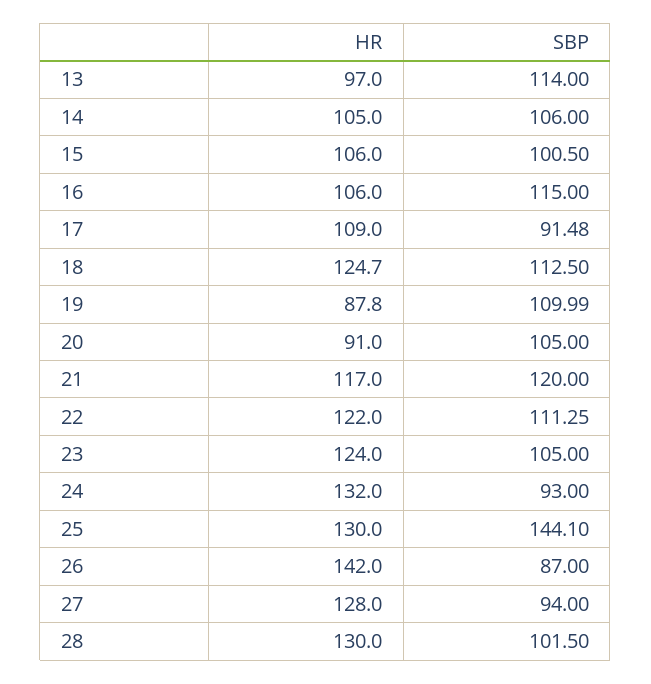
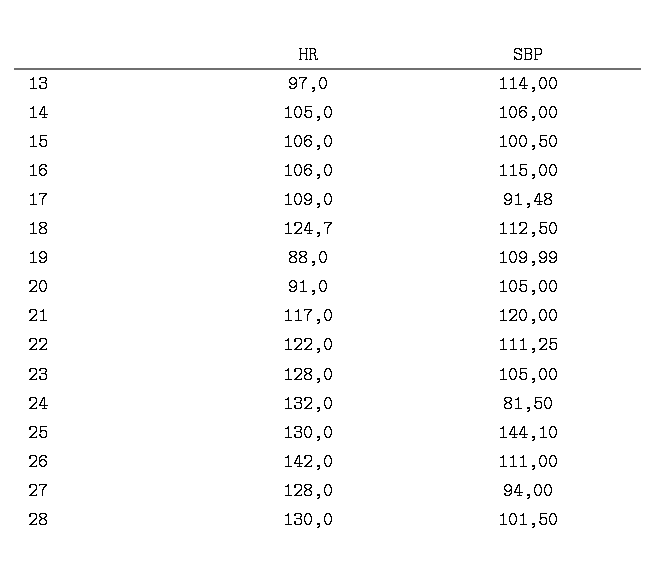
HR, 19: 87.8 -> 88
HR, 23: 124 -> 128
SBP, 24: 93 -> 81.5
SBP, 26: 87 -> 111

